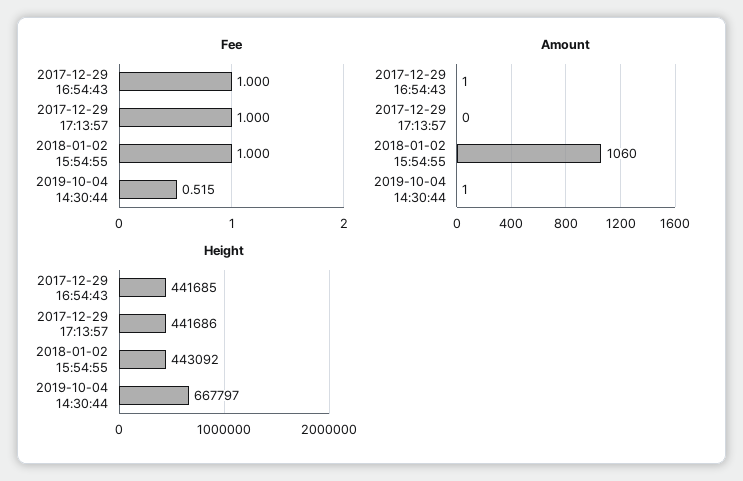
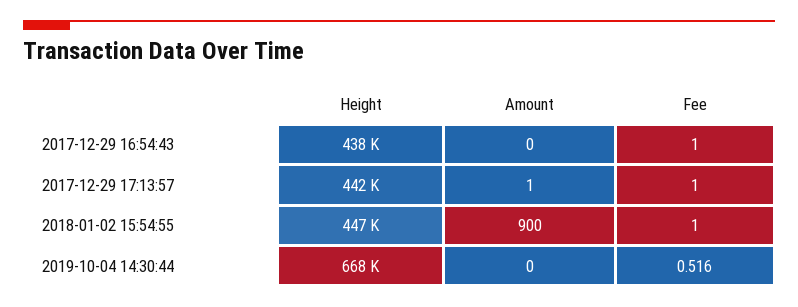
Fee, 2019-10-04 14:30:44: 0.515 -> 0.516
Amount, 2017-12-29 16:54:43: 1 -> 0
Amount, 2017-12-29 17:13:57: 0 -> 1
Amount, 2018-01-02 15:54:55: 1060 -> 900
Amount, 2019-10-04 14:30:44: 1 -> 0
Height, 2017-12-29 16:54:43: 441685 -> 438000
Height, 2018-01-02 15:54:55: 443092 -> 447000

